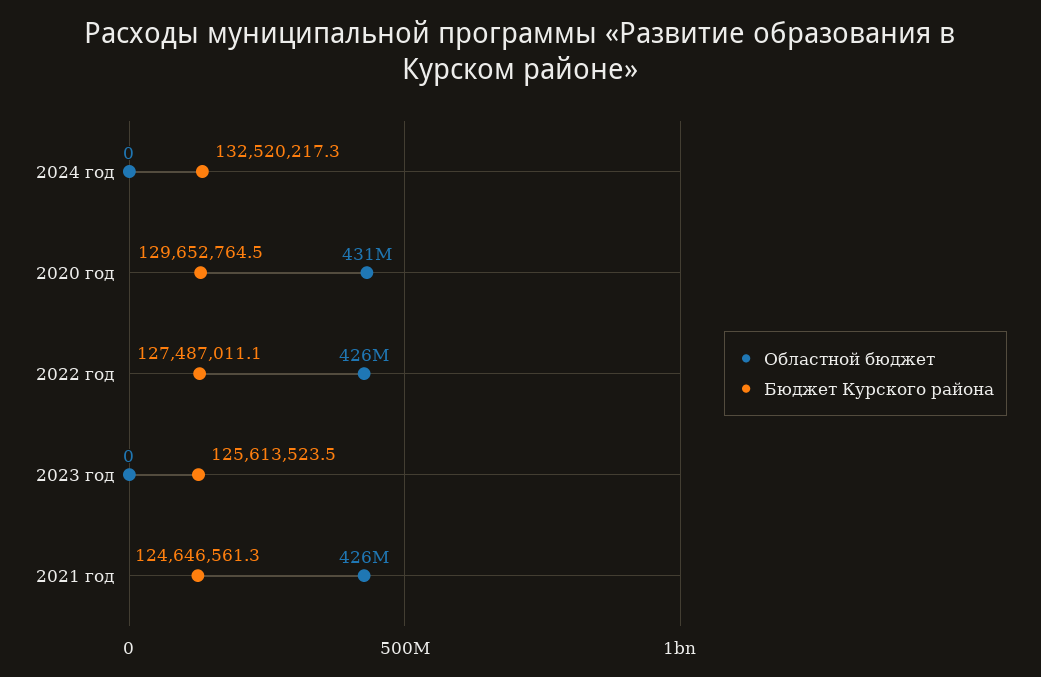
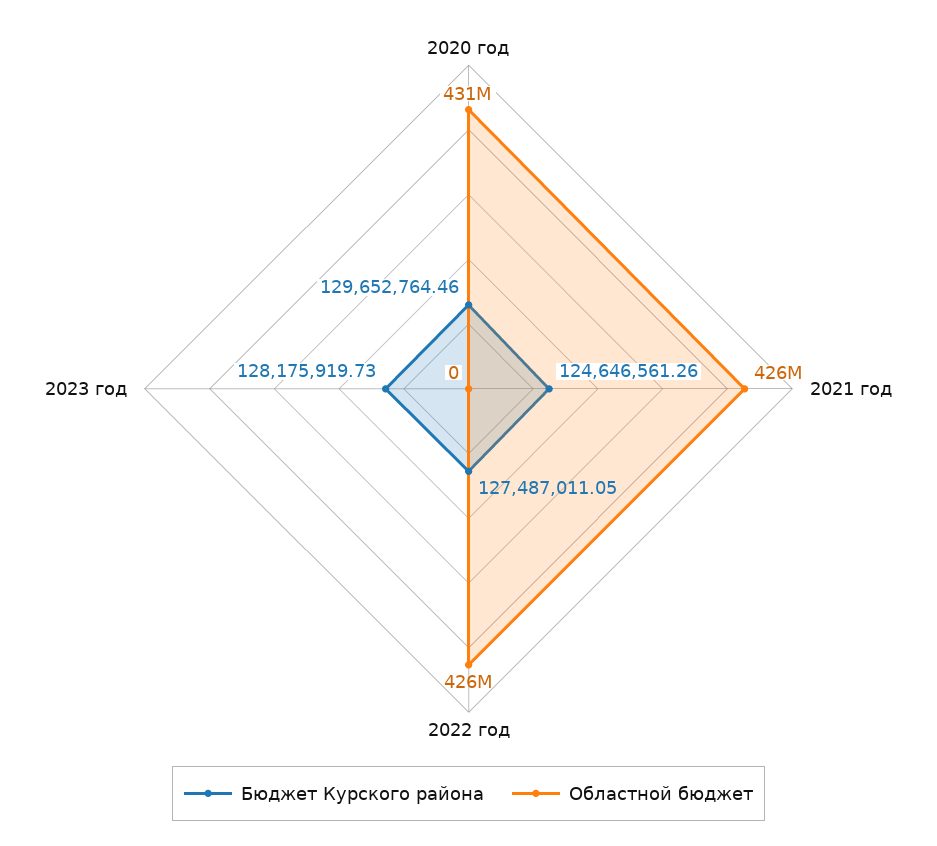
Областной бюджет, 2024 год: 0 -> none
Бюджет Курского района, 2024 год: 132520217.3 -> none
Бюджет Курского района, 2023 год: 125613523.5 -> 128175919.73

